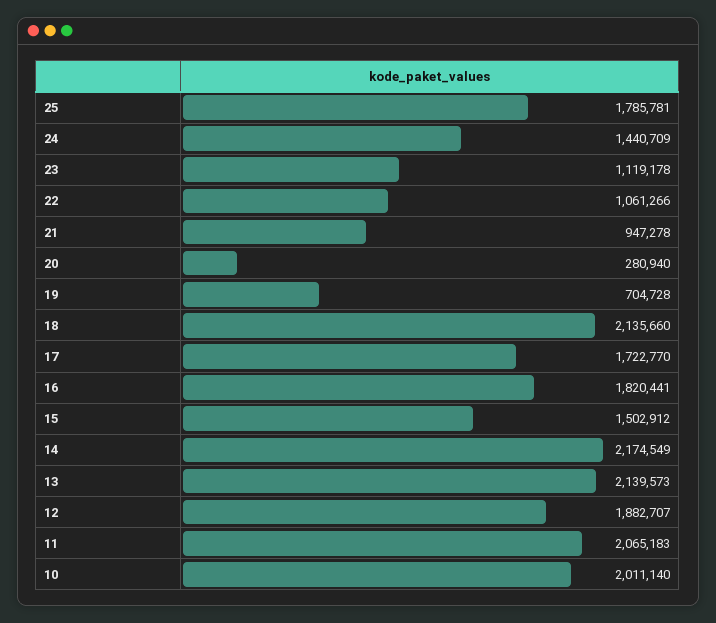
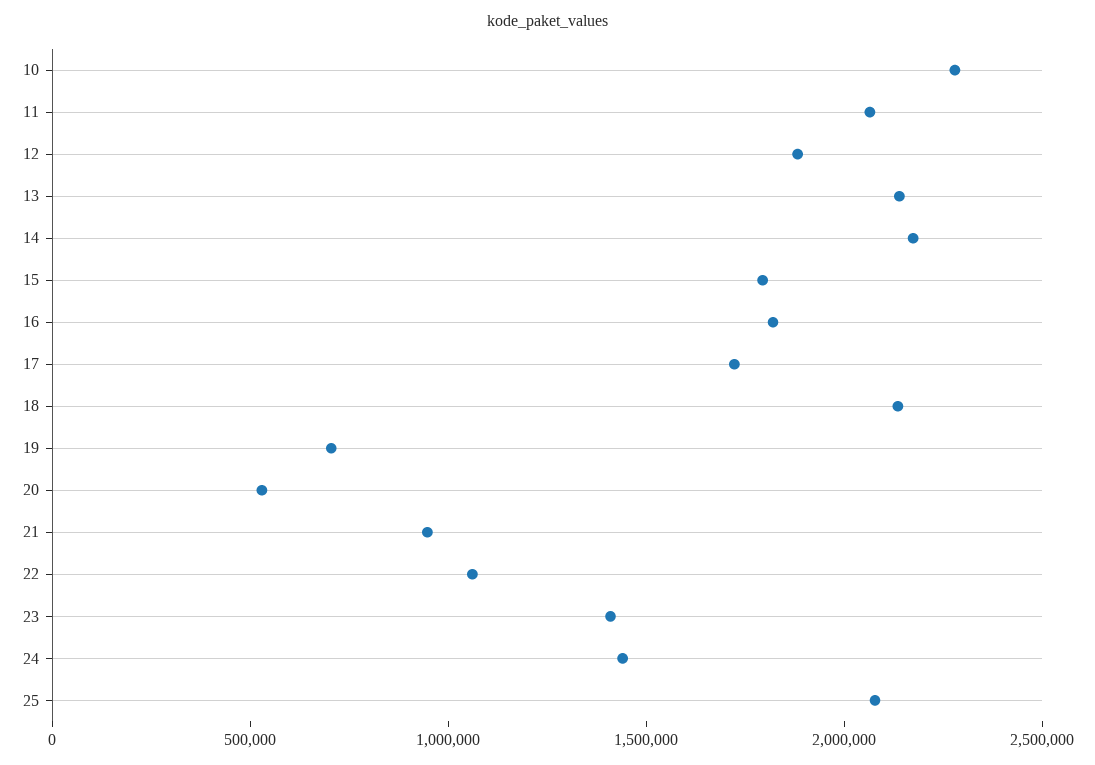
25: 1785781 -> 2100000
23: 1119178 -> 1400000
20: 280940 -> 500000
15: 1502912 -> 1800000
10: 2011140 -> 2300000

